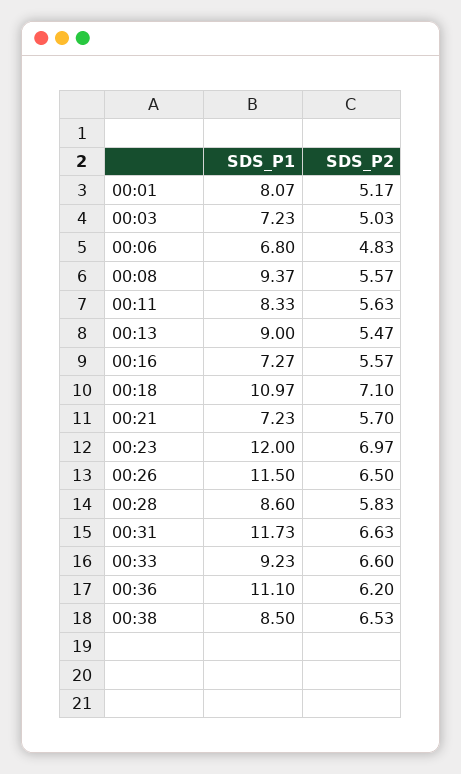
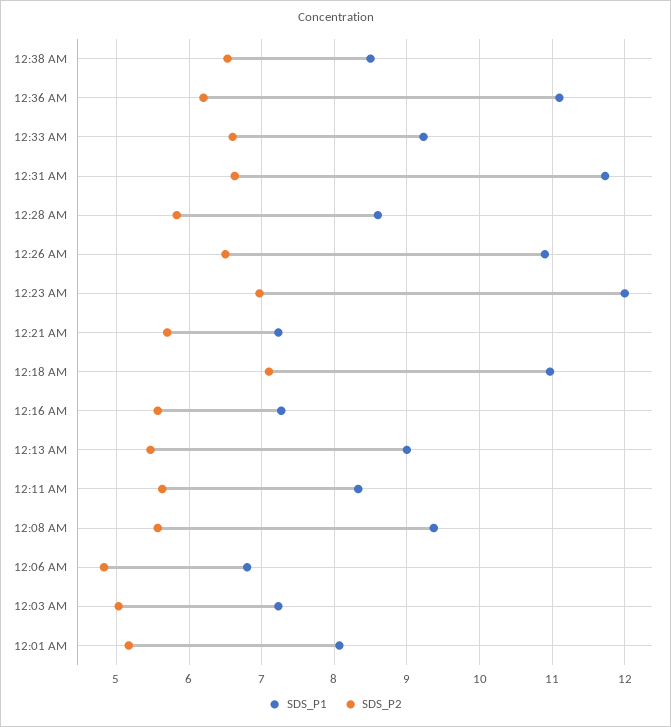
SDS_P1, 00:26: 11.5 -> 10.9

